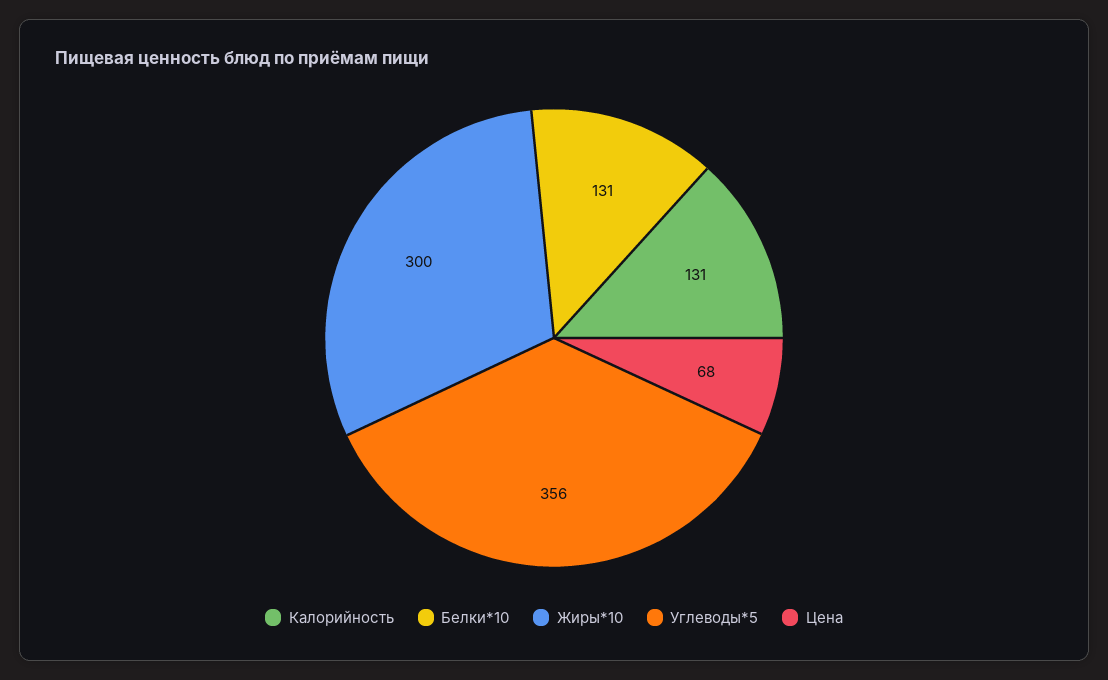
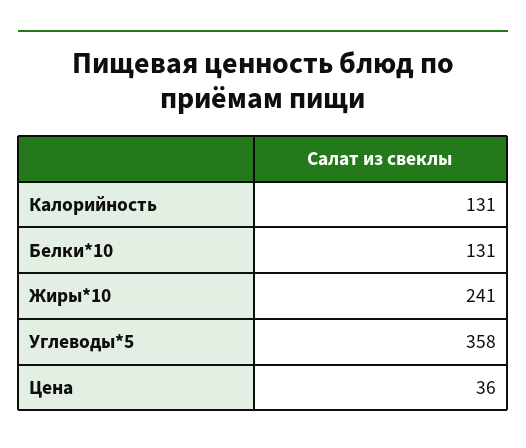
Жиры*10: 300 -> 241
Углеводы*5: 356 -> 358
Цена: 68 -> 36

